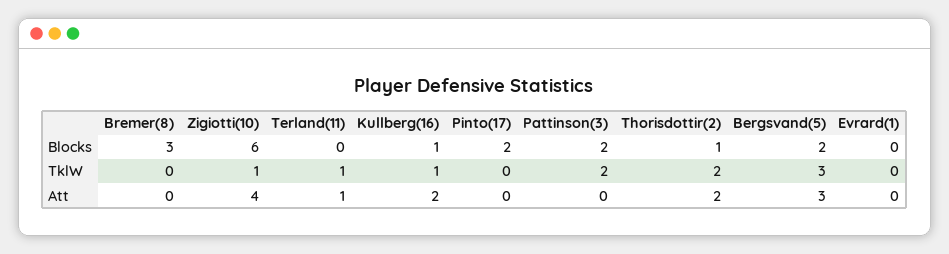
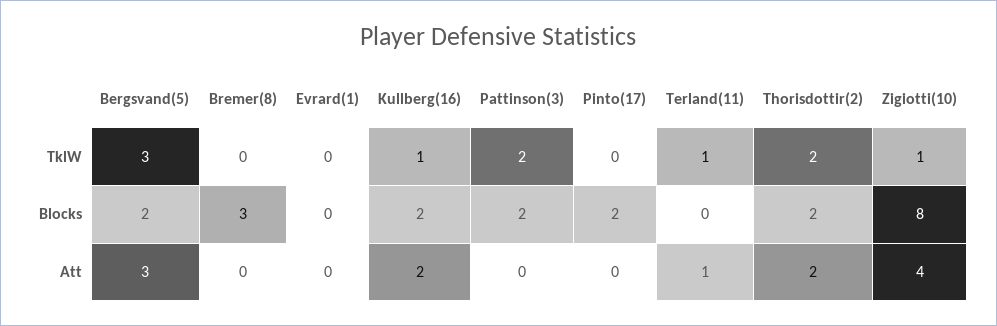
Zigiotti(10), Blocks: 6 -> 8
Kullberg(16), Blocks: 1 -> 2
Thorisdottir(2), Blocks: 1 -> 2

